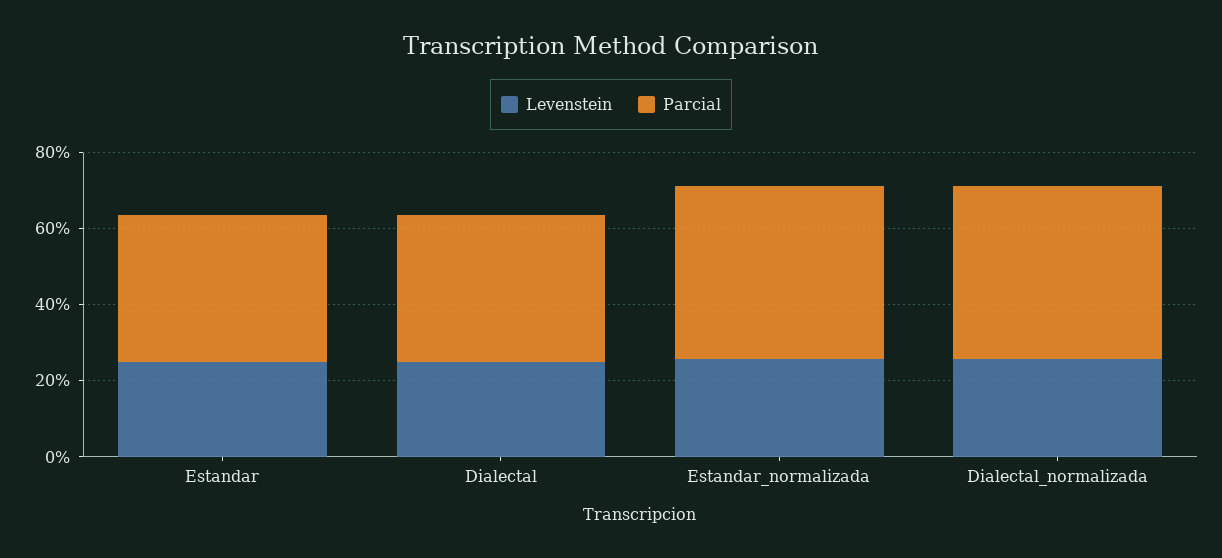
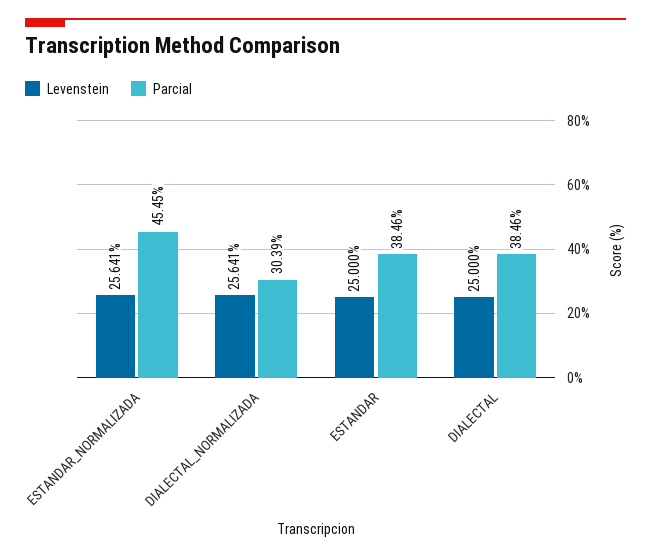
Parcial, Dialectal_normalizada: 45 -> 30.39

